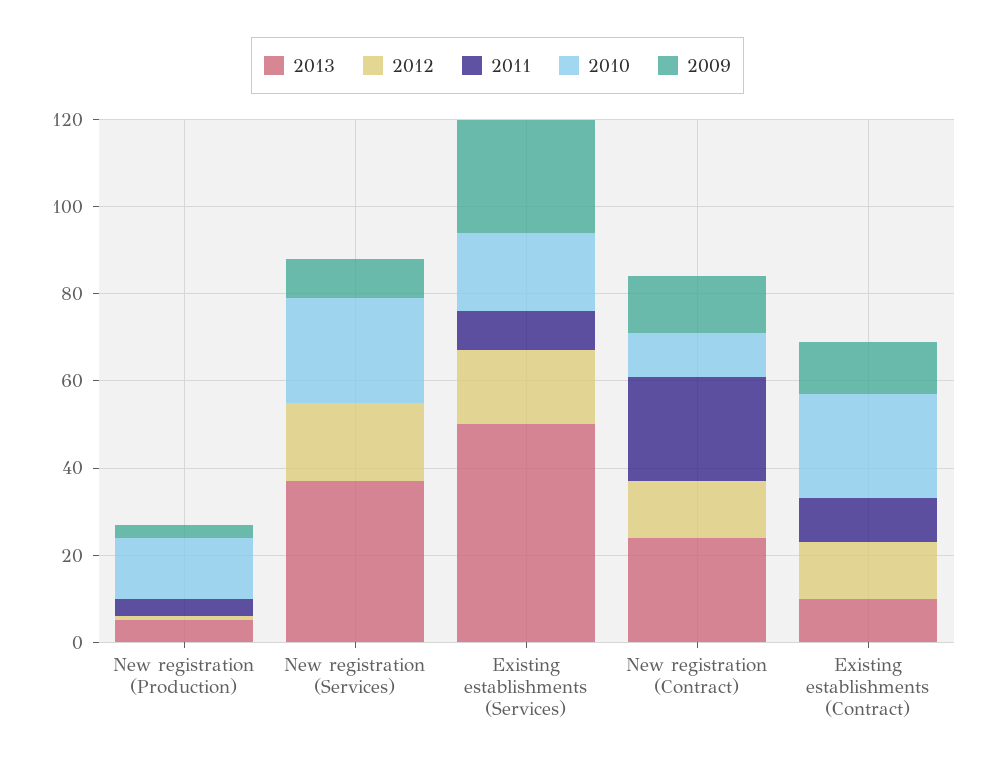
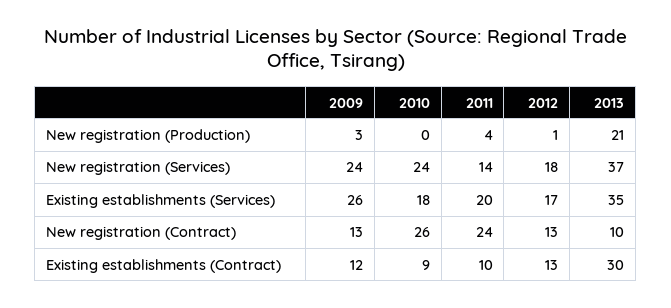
2013, New registration (Production): 5 -> 21
2010, New registration (Production): 15 -> 0
2011, New registration (Services): 0 -> 14
2009, New registration (Services): 10 -> 24
2013, Existing establishments (Services): 50 -> 35
2011, Existing establishments (Services): 10 -> 20
2013, New registration (Contract): 25 -> 10
2010, New registration (Contract): 10 -> 26
2013, Existing establishments (Contract): 10 -> 30
2010, Existing establishments (Contract): 25 -> 9

